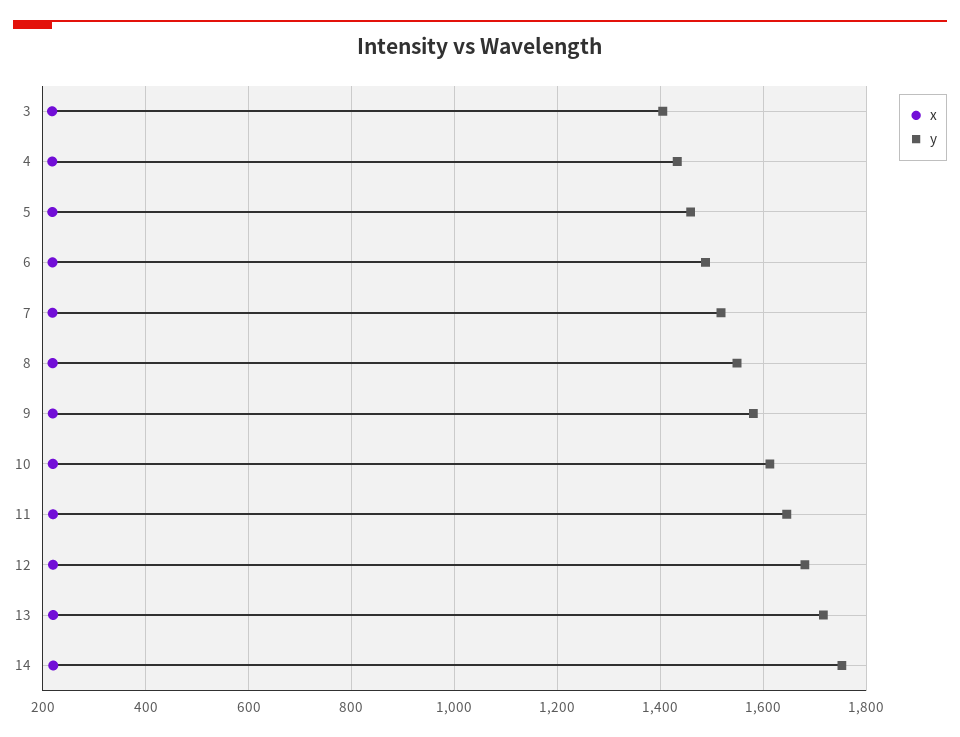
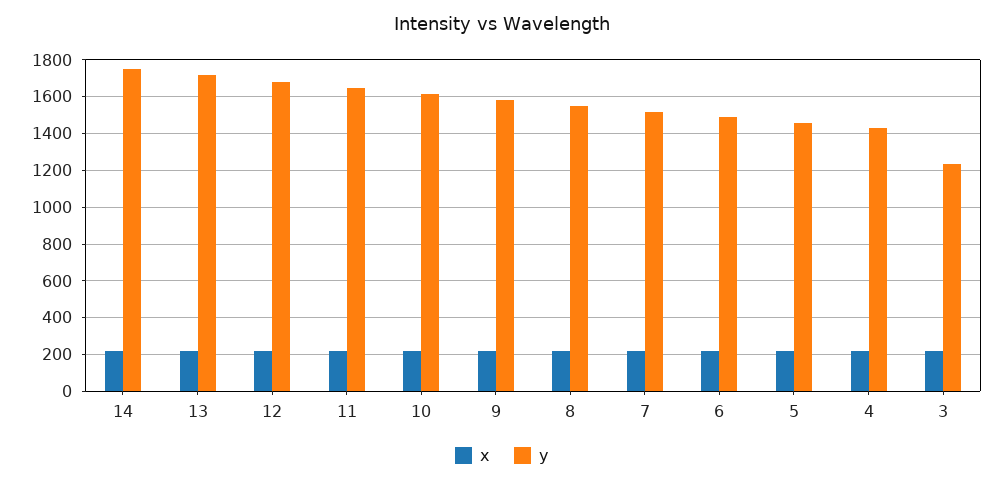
y, 3: 1400 -> 1250

